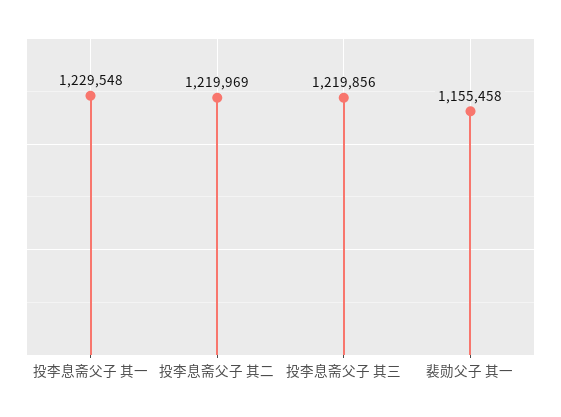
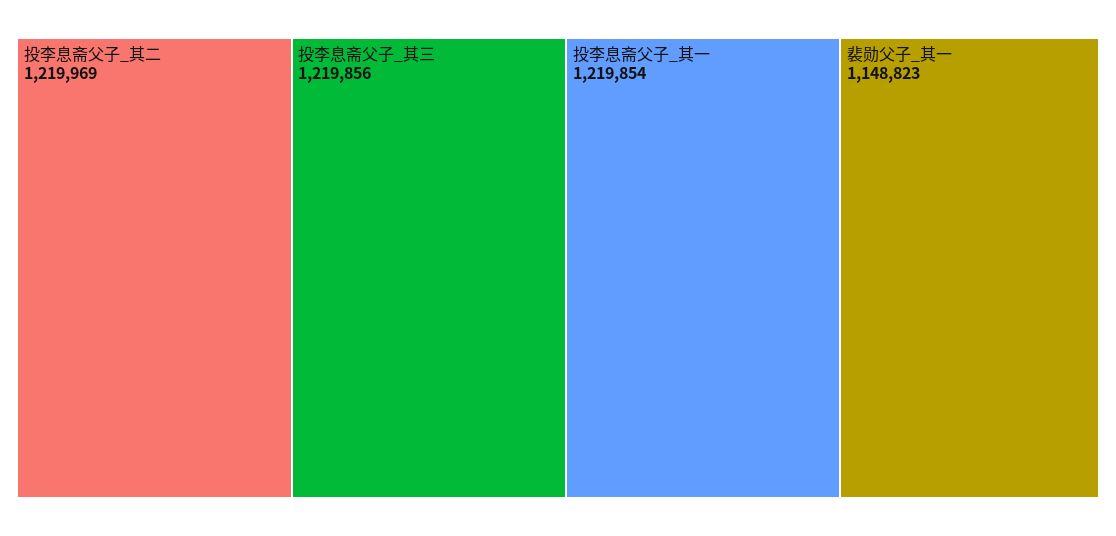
投李息斋父子 其一: 1229548 -> 1219854
裴勋父子 其一: 1155458 -> 1148823

